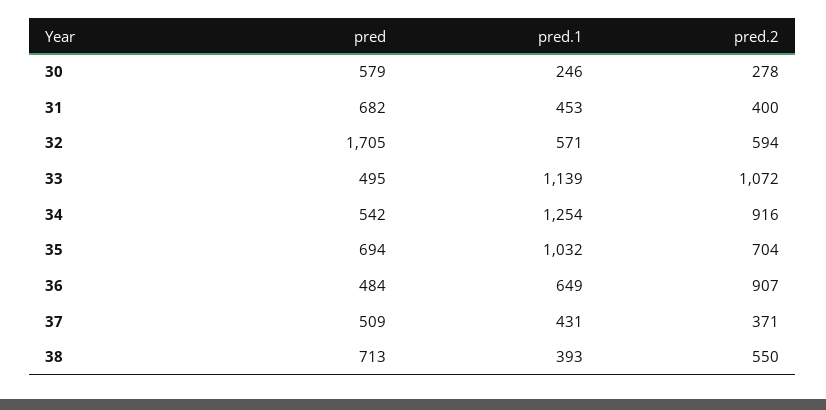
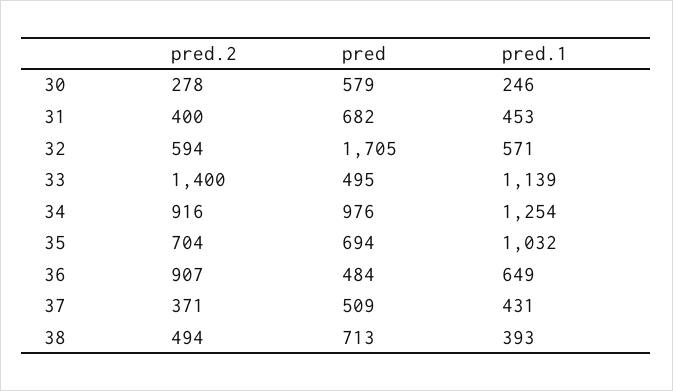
pred.2, 33: 1072 -> 1400
pred, 34: 542 -> 976
pred.2, 38: 550 -> 494

